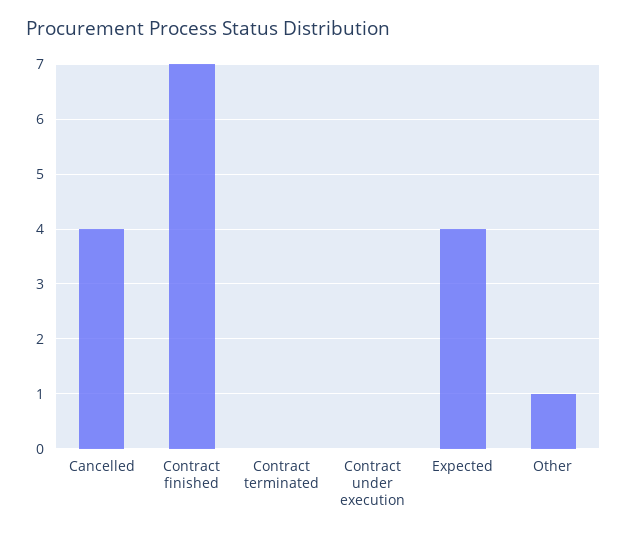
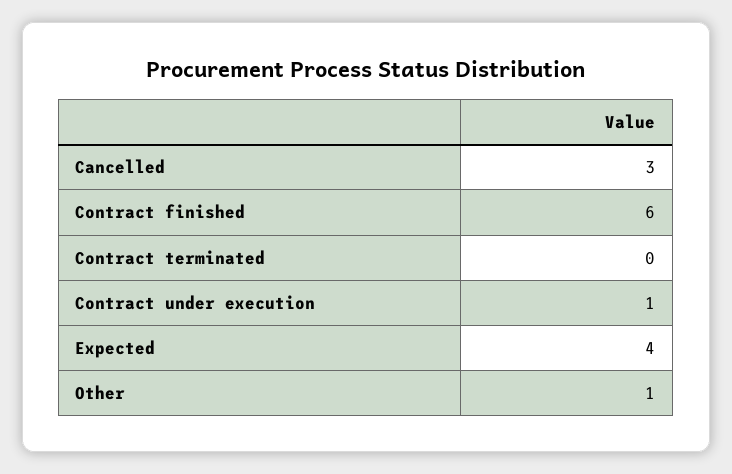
Cancelled: 4 -> 3
Contract finished: 7 -> 6
Contract under execution: 0 -> 1

